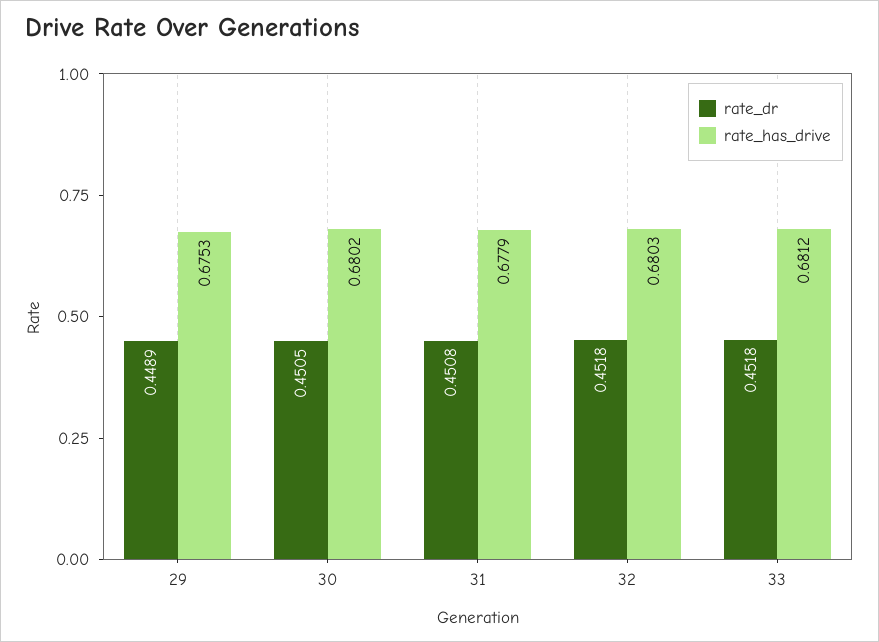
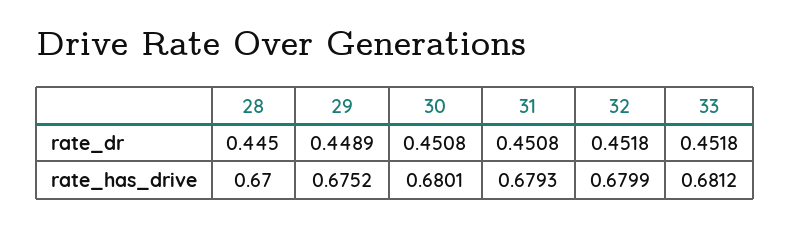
rate_has_drive, 29: 0.6753 -> 0.6752
rate_dr, 30: 0.4505 -> 0.4508
rate_has_drive, 30: 0.6802 -> 0.6801
rate_has_drive, 31: 0.6779 -> 0.6793
rate_has_drive, 32: 0.6803 -> 0.6799
rate_dr, 28: none -> 0.445
rate_has_drive, 28: none -> 0.67

